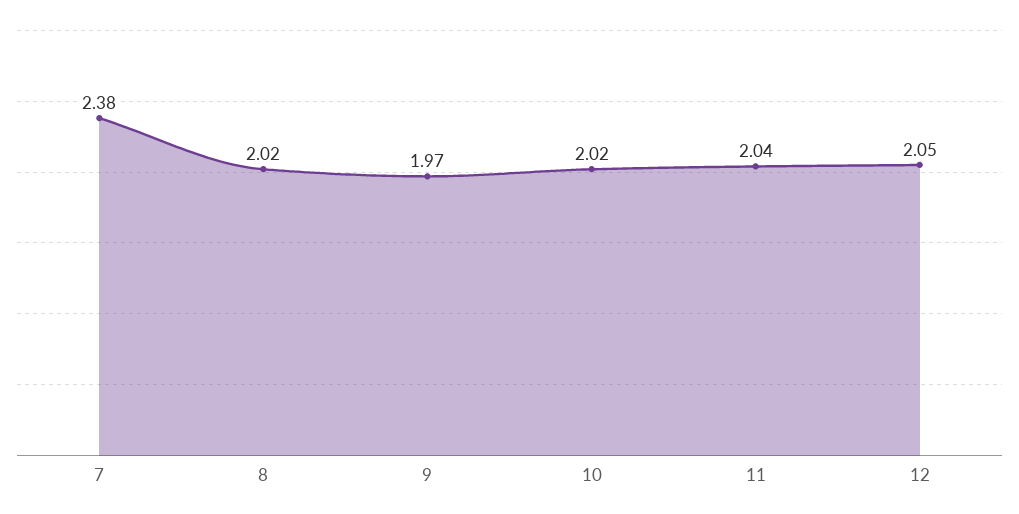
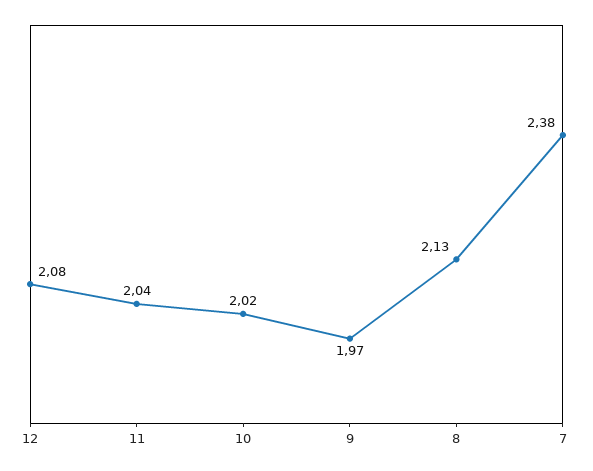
8: 2.02 -> 2.13
12: 2.05 -> 2.08

